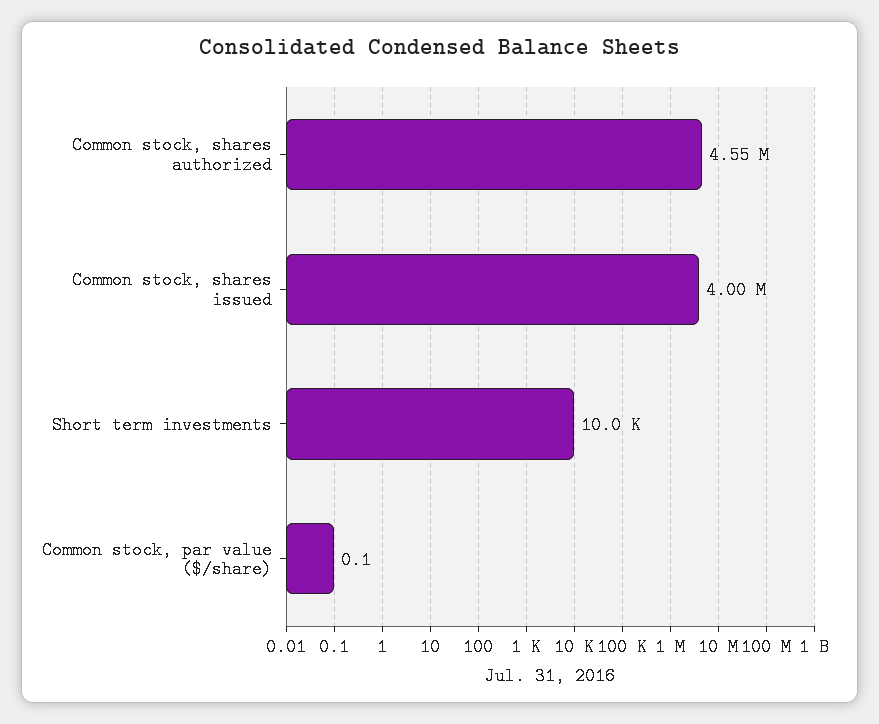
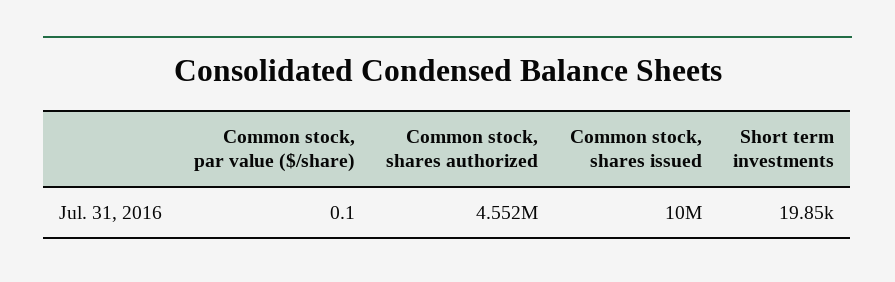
Common stock, shares issued: 4000000 -> 10000000
Short term investments: 10000 -> 19850

